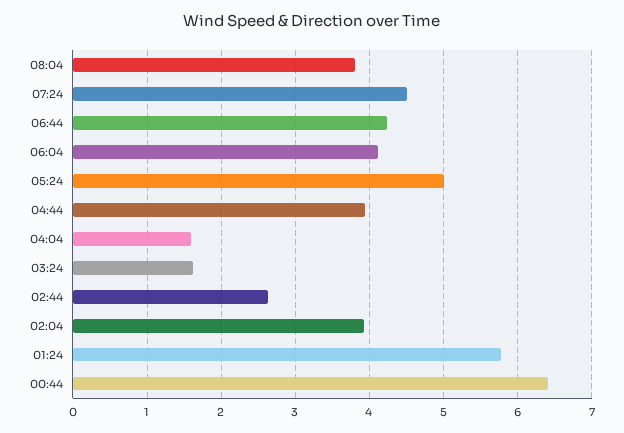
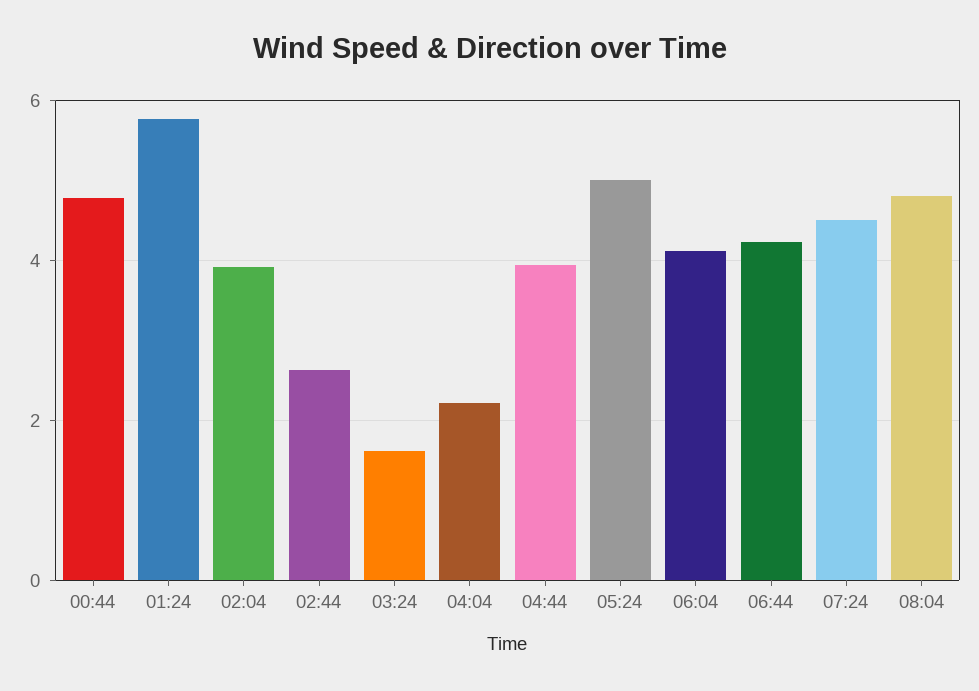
08:04: 3.8 -> 4.8
04:04: 1.6 -> 2.2
00:44: 6.4 -> 4.8

